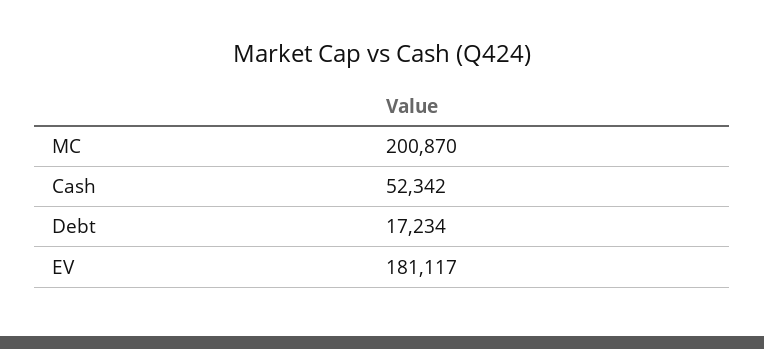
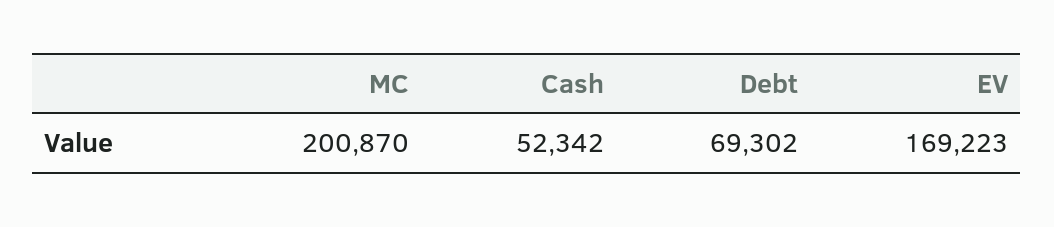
Debt: 17234 -> 69302
EV: 181117 -> 169223

